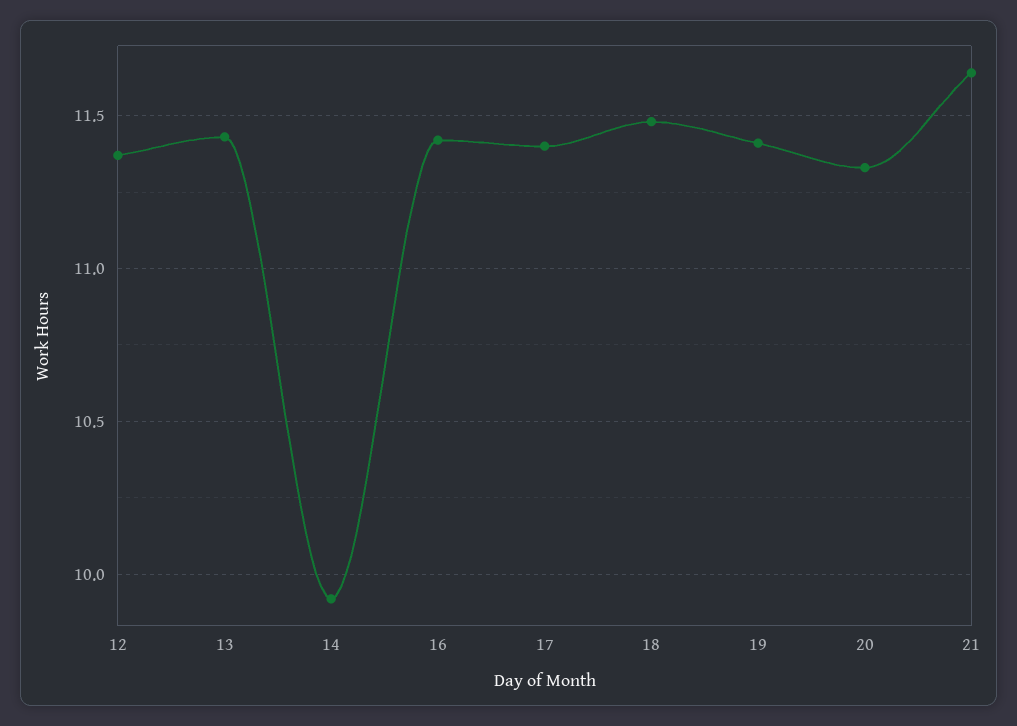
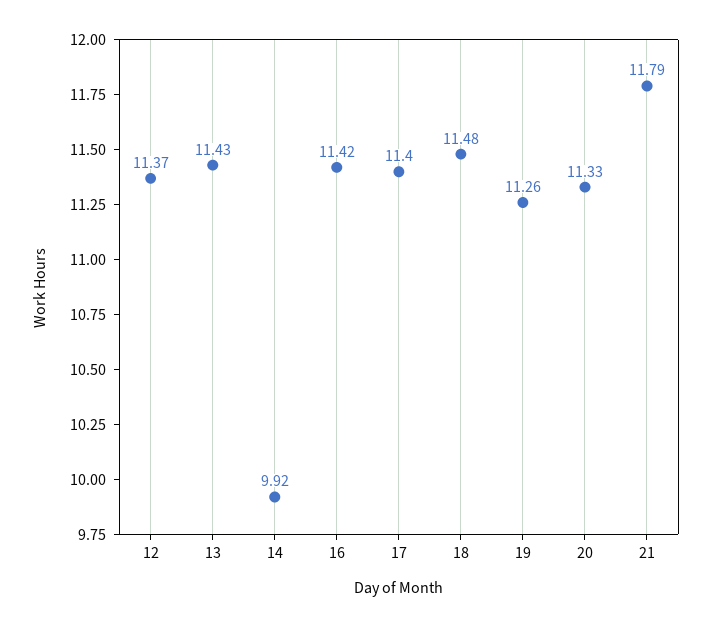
19: 11.4 -> 11.26
21: 11.65 -> 11.79

